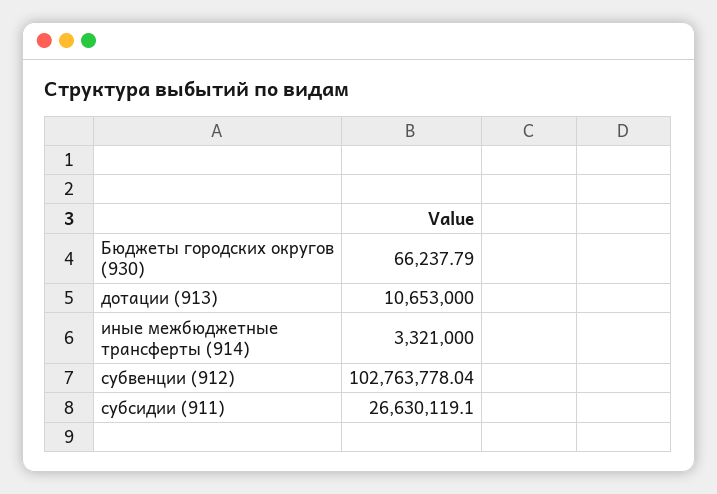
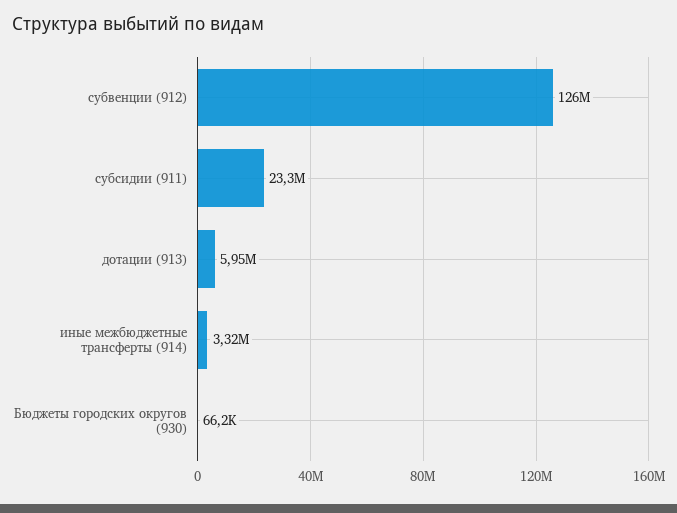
дотации (913): 10653000 -> 5950000
субвенции (912): 102763778.04 -> 126000000
субсидии (911): 26630119.1 -> 23300000

